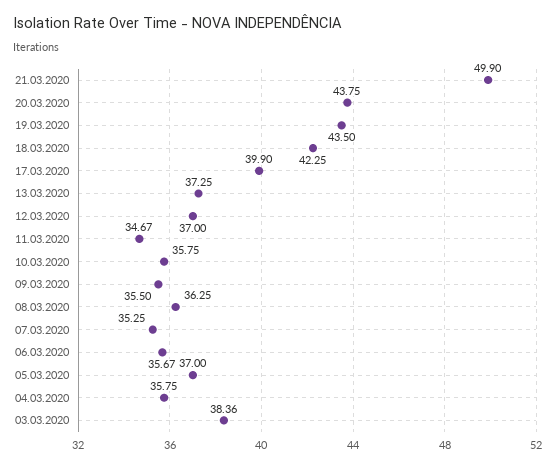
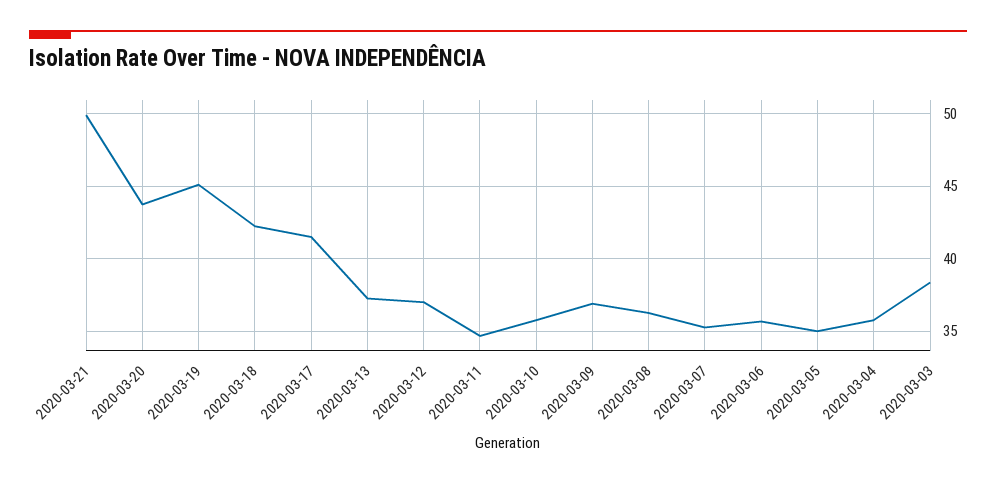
19.03.2020: 43.5 -> 45
17.03.2020: 39.9 -> 41.5
09.03.2020: 35.5 -> 37
05.03.2020: 37 -> 35

